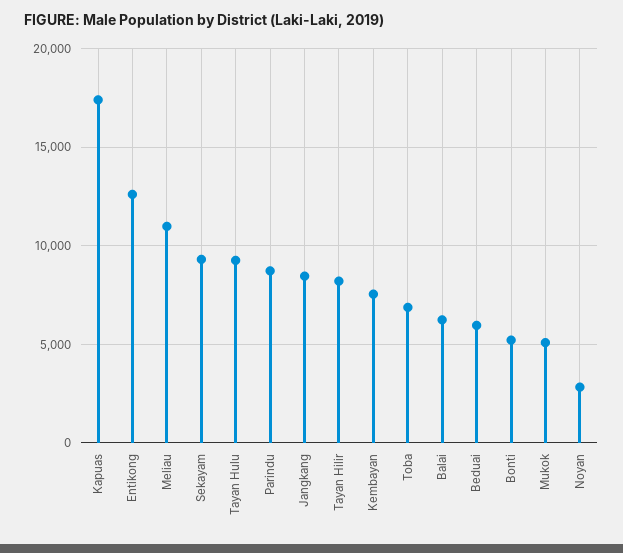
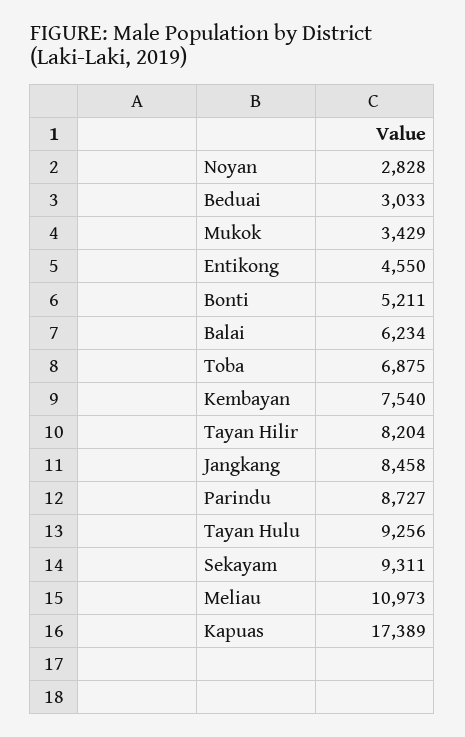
Entikong: 12500 -> 4550
Beduai: 6000 -> 3033
Mukok: 5000 -> 3429

